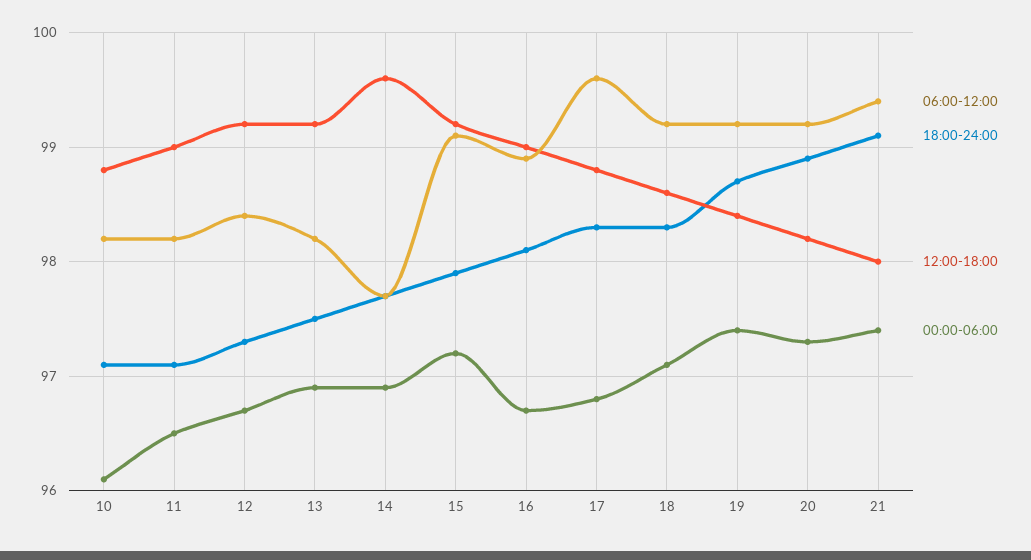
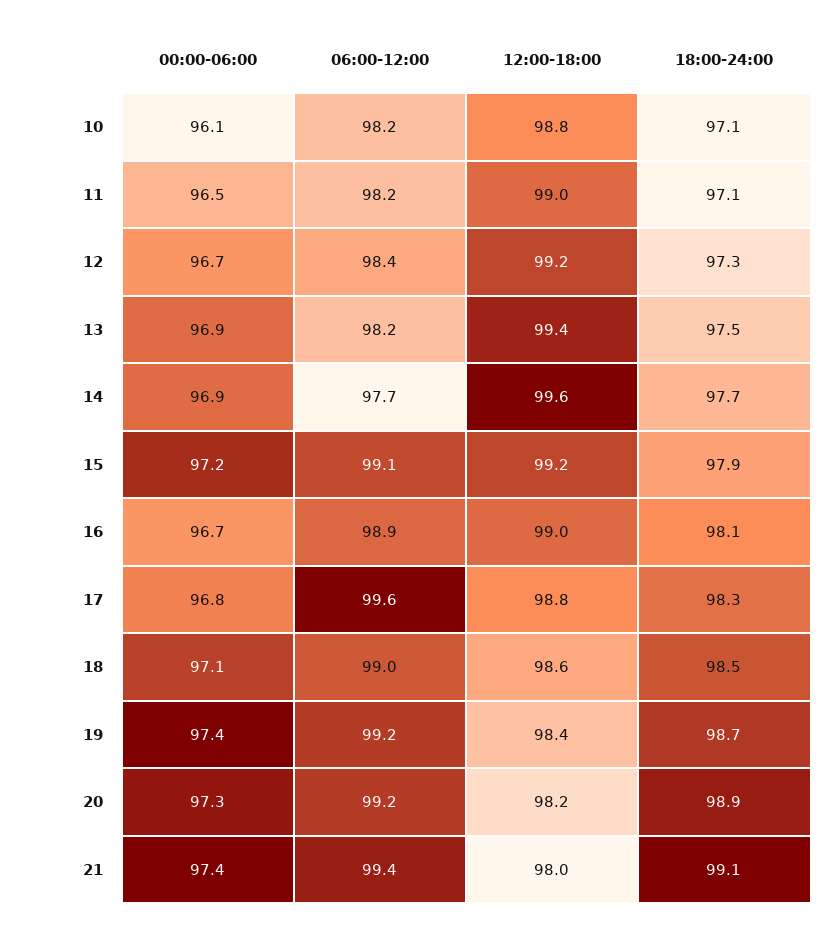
12:00-18:00, 13: 99.2 -> 99.4
06:00-12:00, 18: 99.2 -> 99
18:00-24:00, 18: 98.3 -> 98.5

